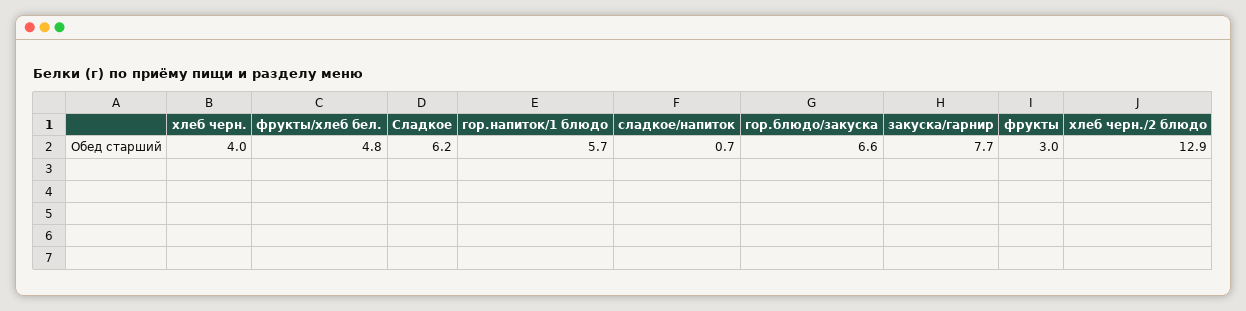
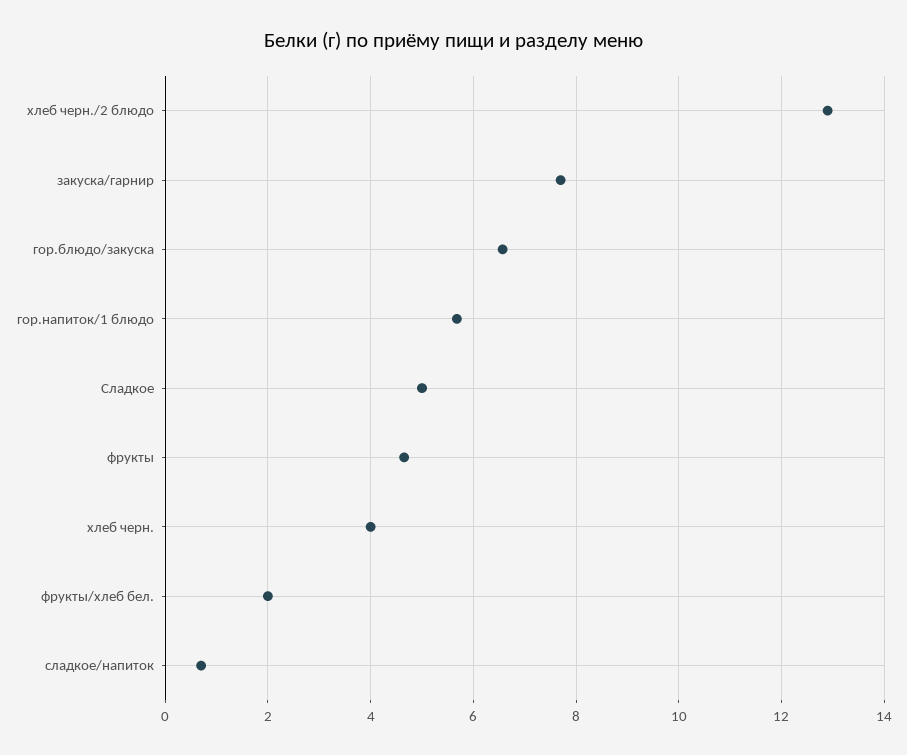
фрукты/хлеб бел.: 4.8 -> 2
Сладкое: 6.2 -> 5
фрукты: 3 -> 4.6

